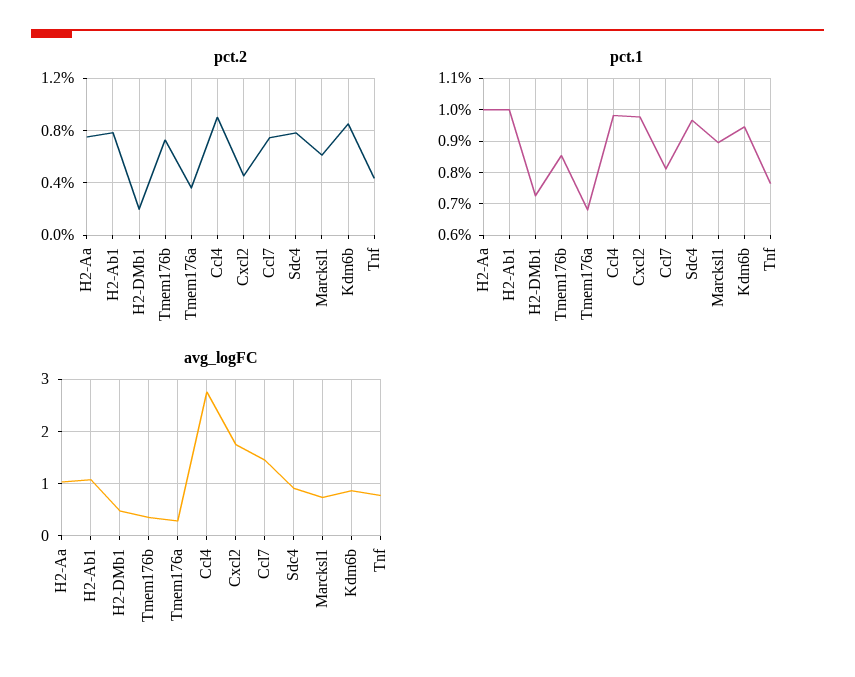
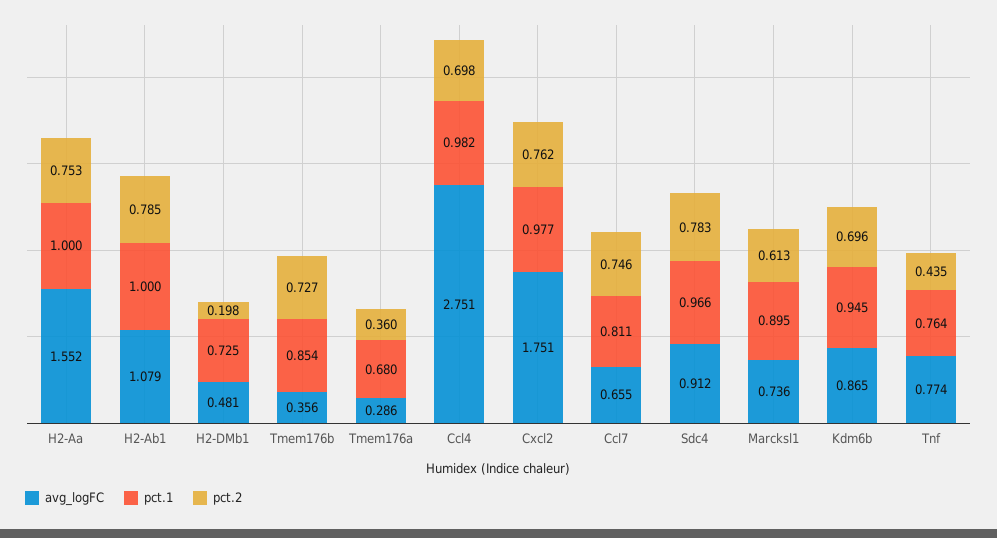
pct.2, Ccl4: 0.9 -> 0.698
pct.2, Cxcl2: 0.45 -> 0.762
pct.2, Kdm6b: 0.85 -> 0.696
avg_logFC, H2-Aa: 1 -> 1.552
avg_logFC, Ccl7: 1.4 -> 0.655

